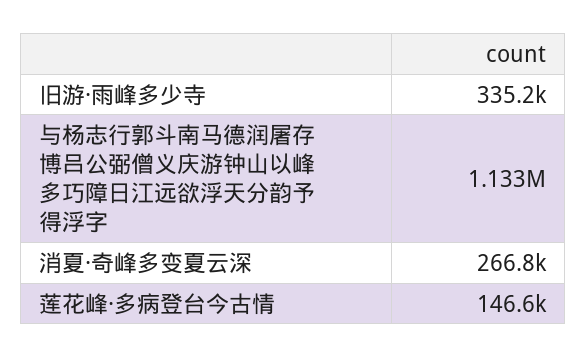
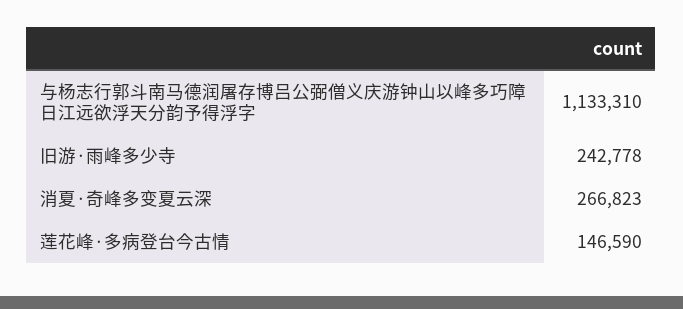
旧游·雨峰多少寺: 335200 -> 242778

